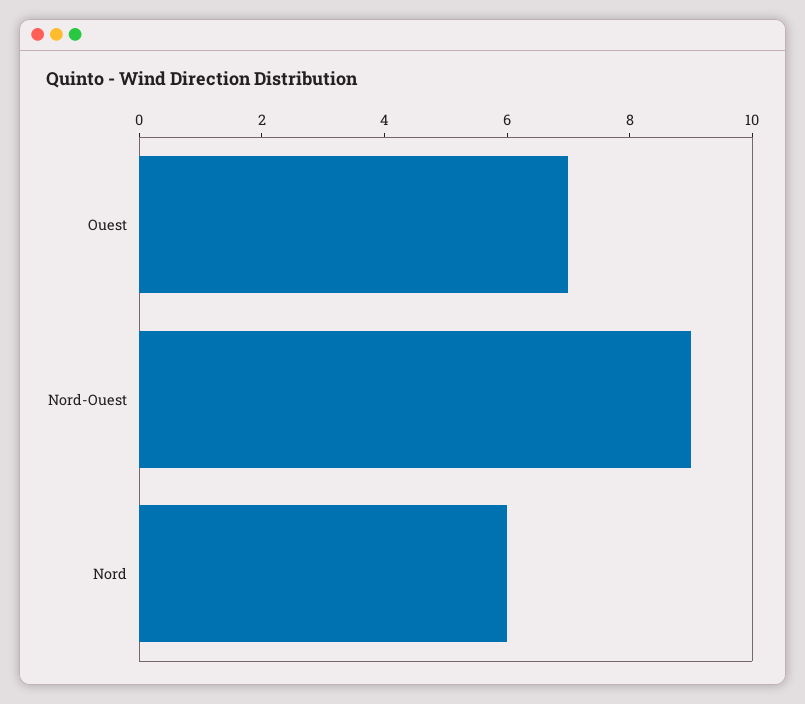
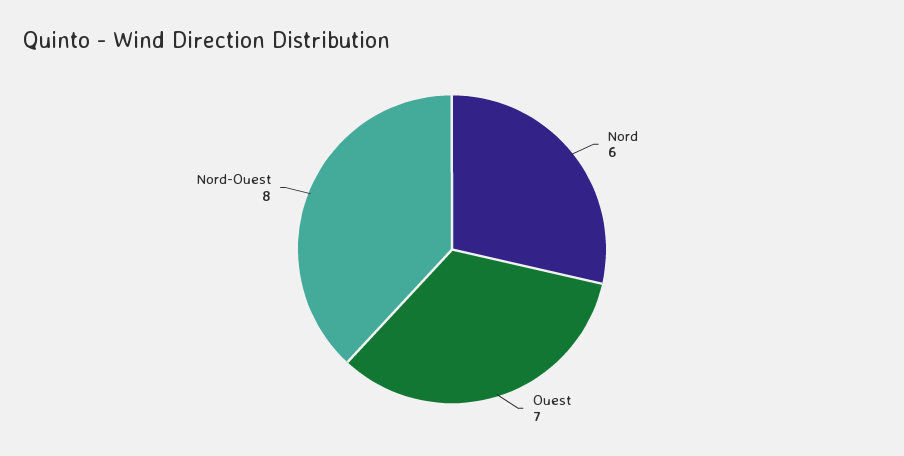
Nord-Ouest: 9 -> 8

